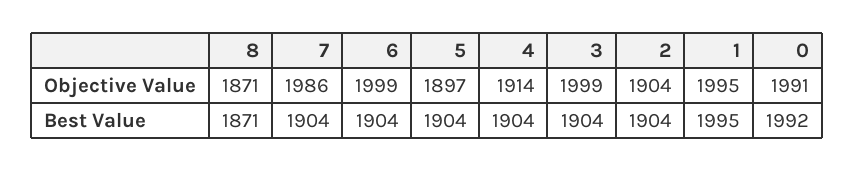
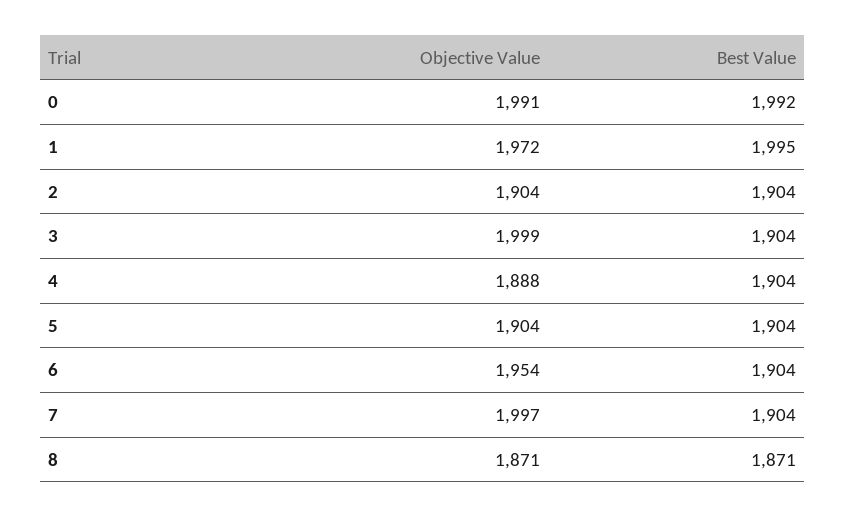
7, Objective Value: 1986 -> 1997
6, Objective Value: 1999 -> 1954
5, Objective Value: 1897 -> 1904
4, Objective Value: 1914 -> 1888
1, Objective Value: 1995 -> 1972

